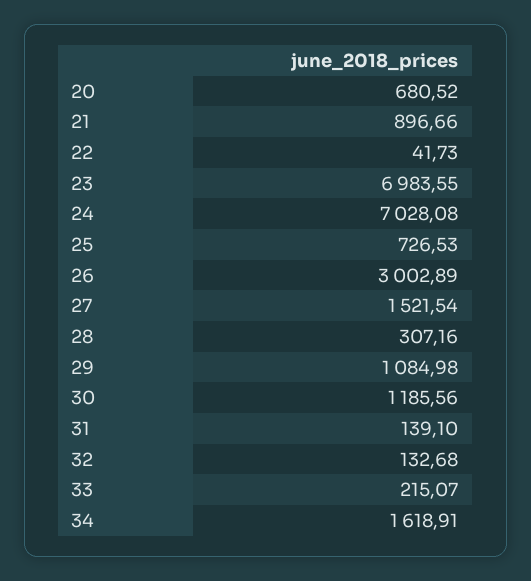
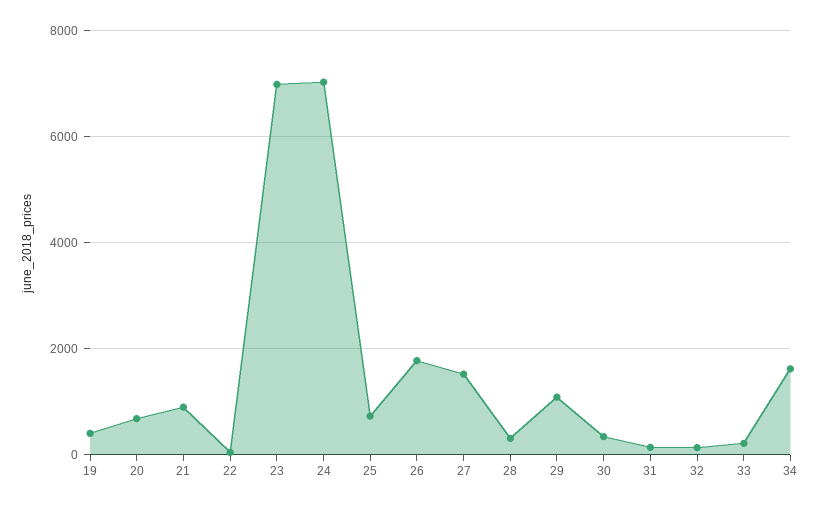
26: 3002.89 -> 1800
30: 1185.56 -> 400
19: none -> 400

